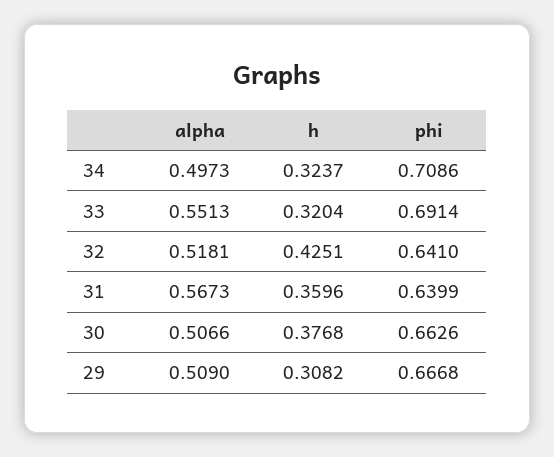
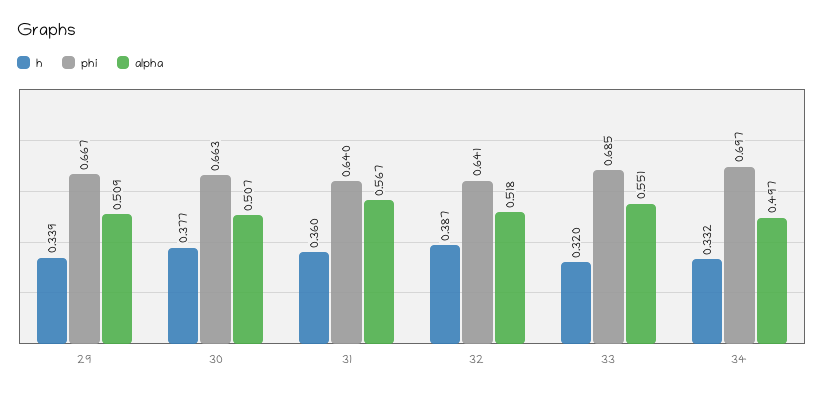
h, 34: 0.3237 -> 0.332
phi, 34: 0.7086 -> 0.697
phi, 33: 0.6914 -> 0.685
h, 32: 0.4251 -> 0.387
h, 29: 0.3082 -> 0.339

